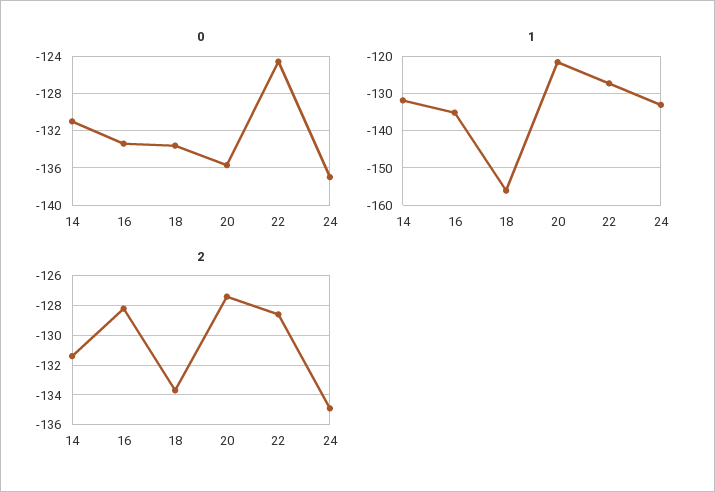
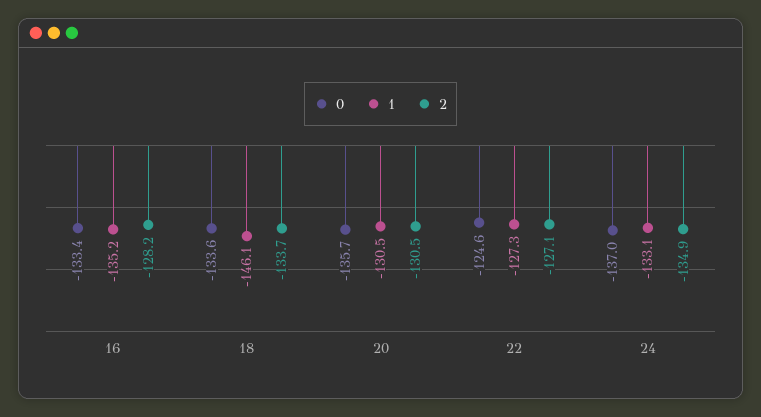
0, 14: -131 -> none
1, 14: -132 -> none
1, 18: -156 -> -146.1
1, 20: -122 -> -130.5
2, 14: -131.5 -> none
2, 20: -127.5 -> -130.5
2, 22: -128.5 -> -127.1

